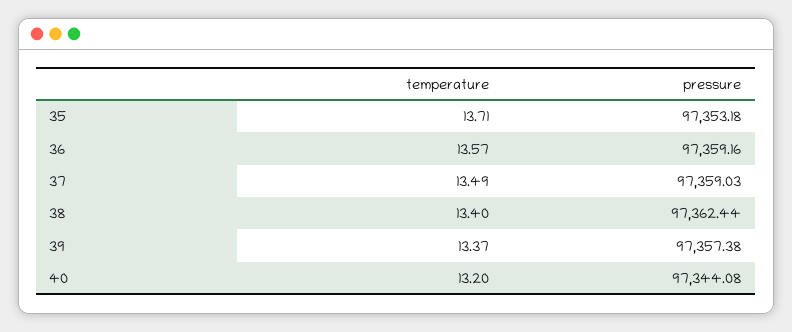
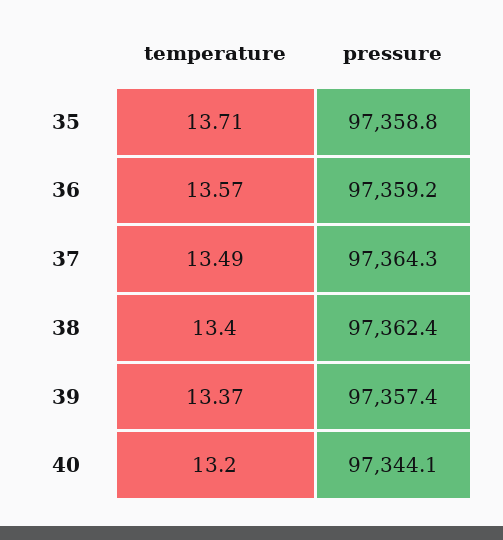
pressure, 35: 97353.18 -> 97358.8
pressure, 37: 97359.03 -> 97364.3

